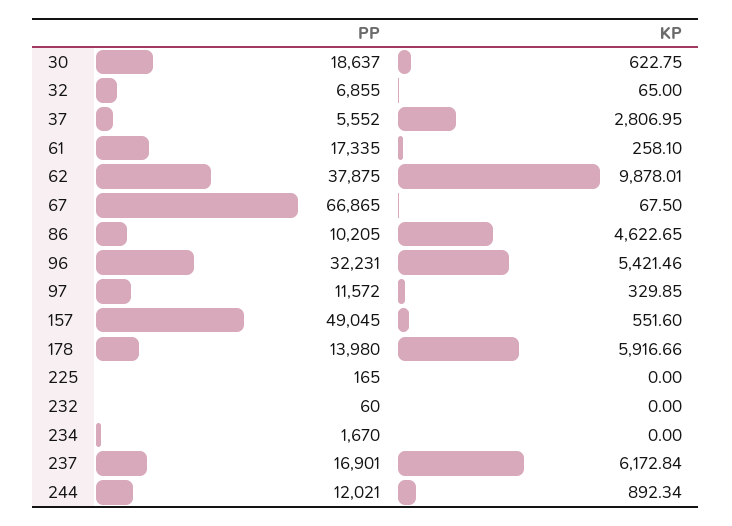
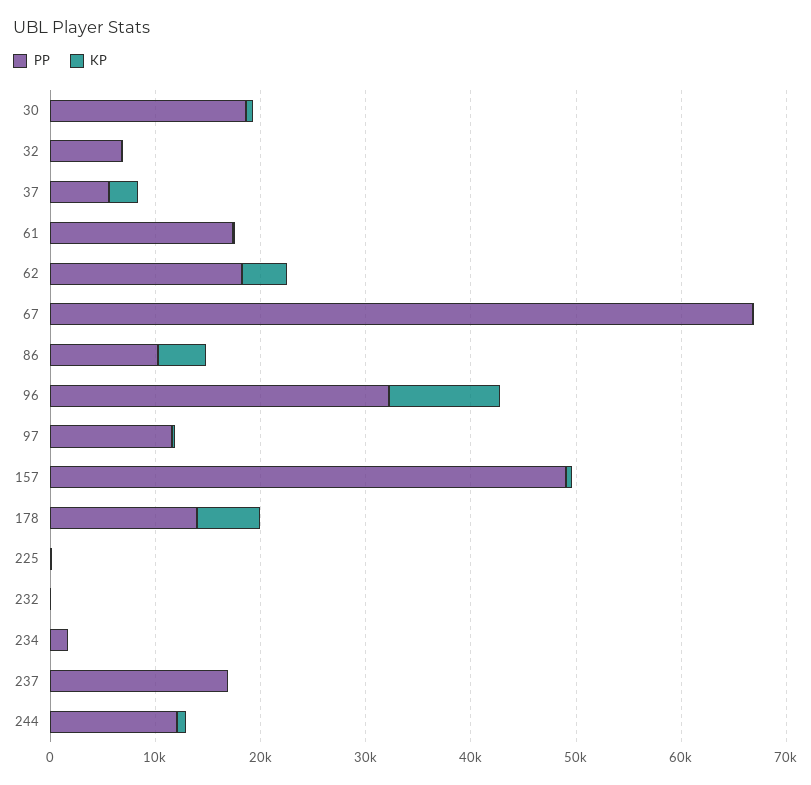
PP, 62: 37875 -> 18000
KP, 62: 9878.01 -> 4000
KP, 96: 5421.46 -> 10000
KP, 237: 6172.84 -> 0

